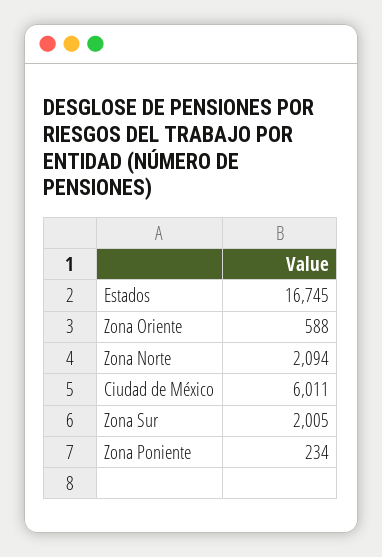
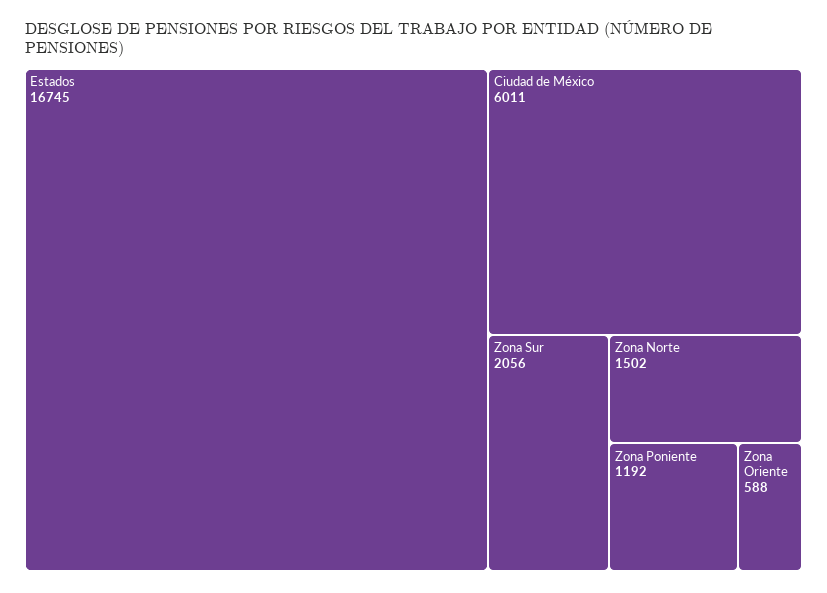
Zona Norte: 2094 -> 1502
Zona Sur: 2005 -> 2056
Zona Poniente: 234 -> 1192

